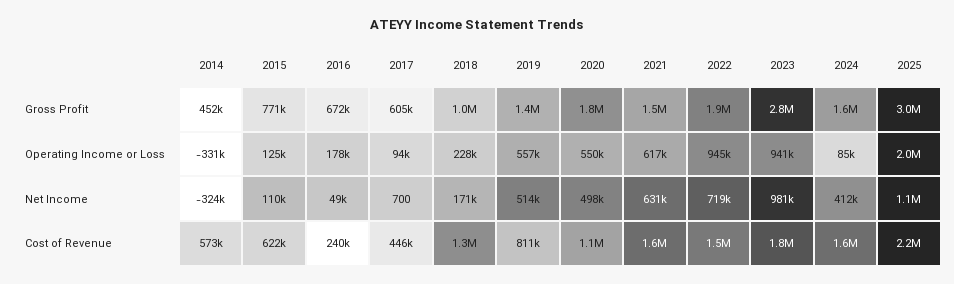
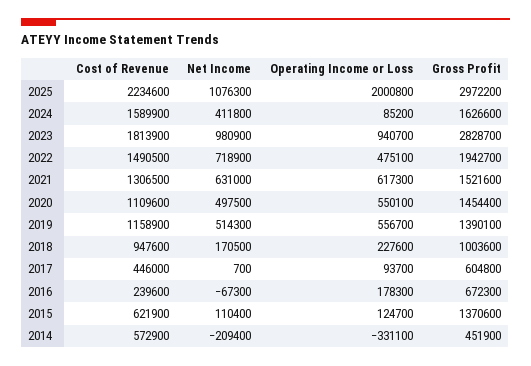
2015, Gross Profit: 771000 -> 1370600
2020, Gross Profit: 1800000 -> 1454400
2022, Operating Income or Loss: 945000 -> 475100
2014, Net Income: -324000 -> -209400
2016, Net Income: 49000 -> -67300
2018, Cost of Revenue: 1300000 -> 947600
2019, Cost of Revenue: 811000 -> 1158900
2021, Cost of Revenue: 1600000 -> 1306500

